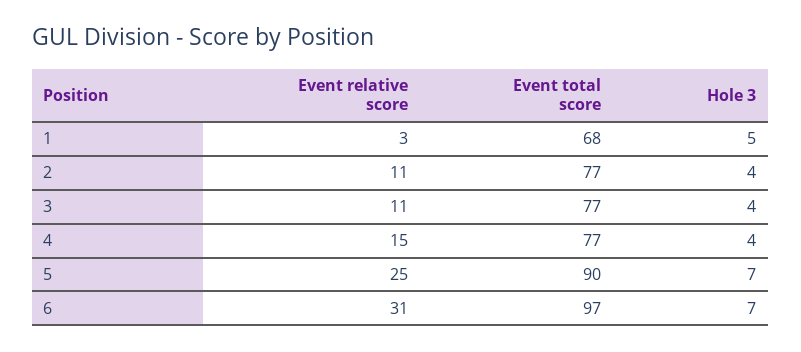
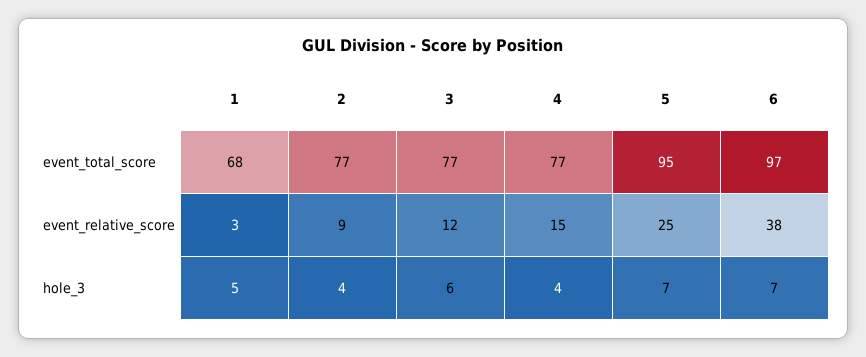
Event relative score, 2: 11 -> 9
Event relative score, 3: 11 -> 12
Hole 3, 3: 4 -> 6
Event total score, 5: 90 -> 95
Event relative score, 6: 31 -> 38

